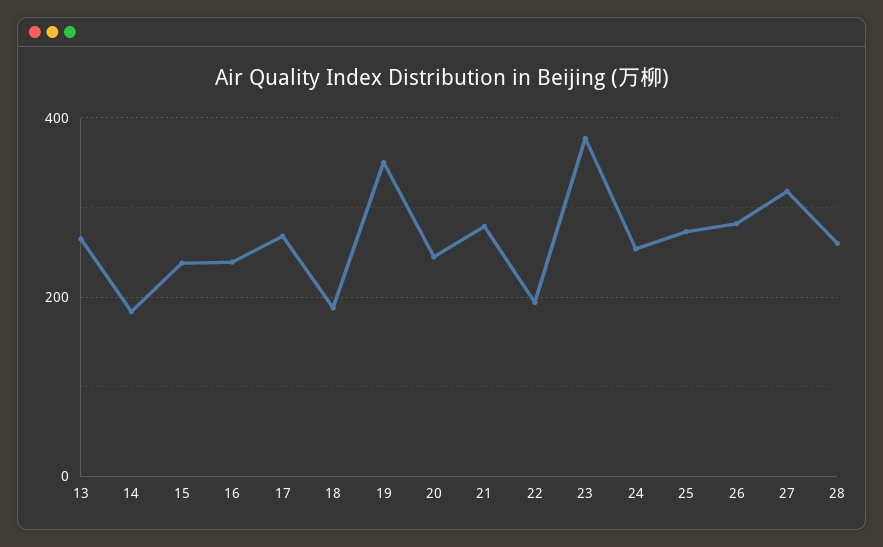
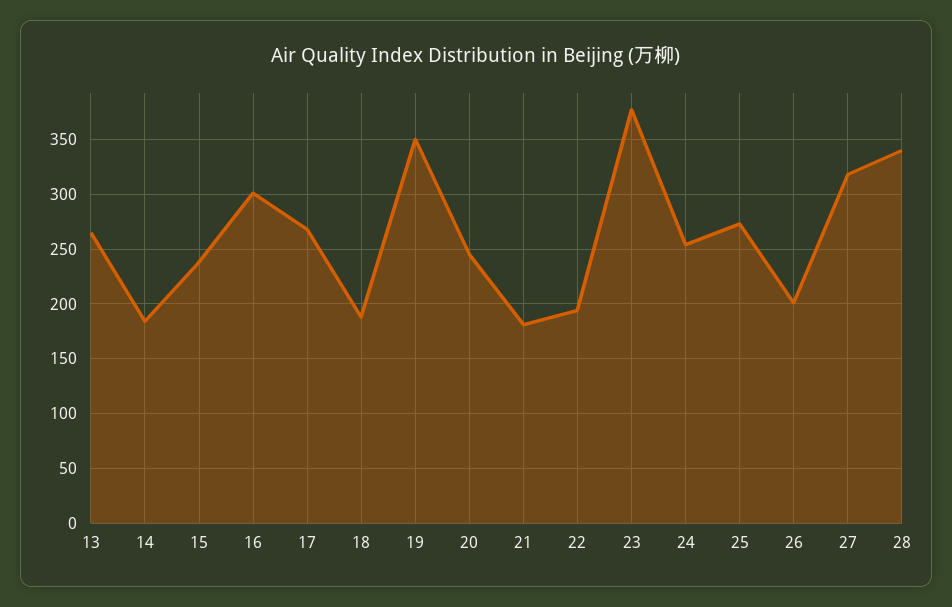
16: 240 -> 300
21: 280 -> 180
26: 280 -> 200
28: 260 -> 340

